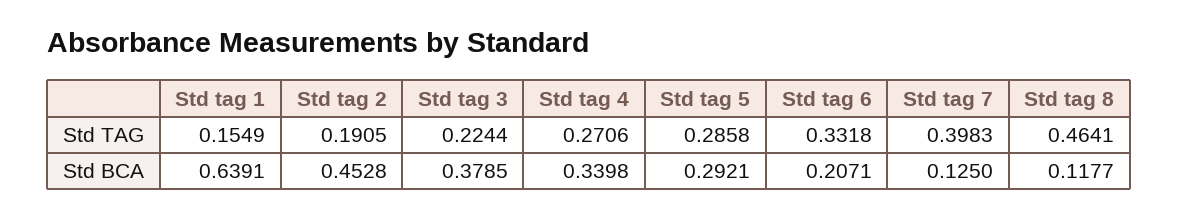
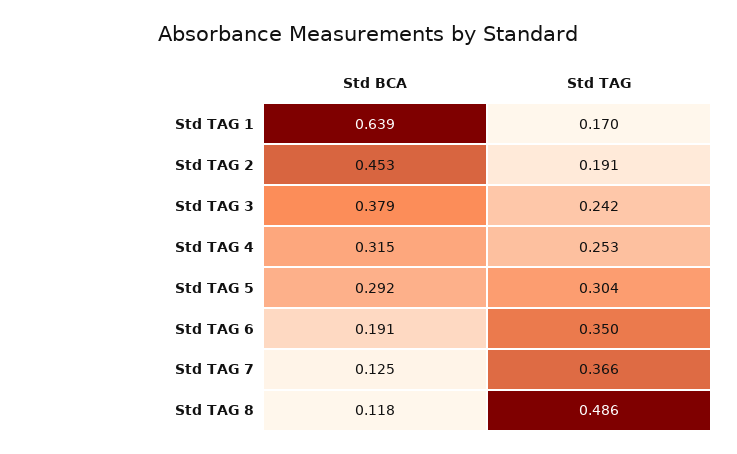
Std tag 1, Std TAG: 0.1549 -> 0.17
Std tag 3, Std TAG: 0.2244 -> 0.242
Std tag 4, Std TAG: 0.2706 -> 0.253
Std tag 5, Std TAG: 0.2858 -> 0.304
Std tag 6, Std TAG: 0.3318 -> 0.35
Std tag 7, Std TAG: 0.3983 -> 0.366
Std tag 8, Std TAG: 0.4641 -> 0.486
Std tag 4, Std BCA: 0.3398 -> 0.315
Std tag 6, Std BCA: 0.2071 -> 0.191

